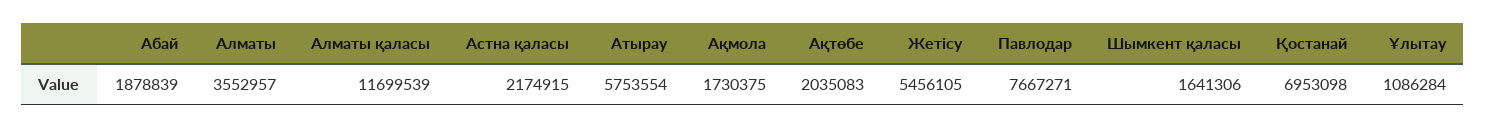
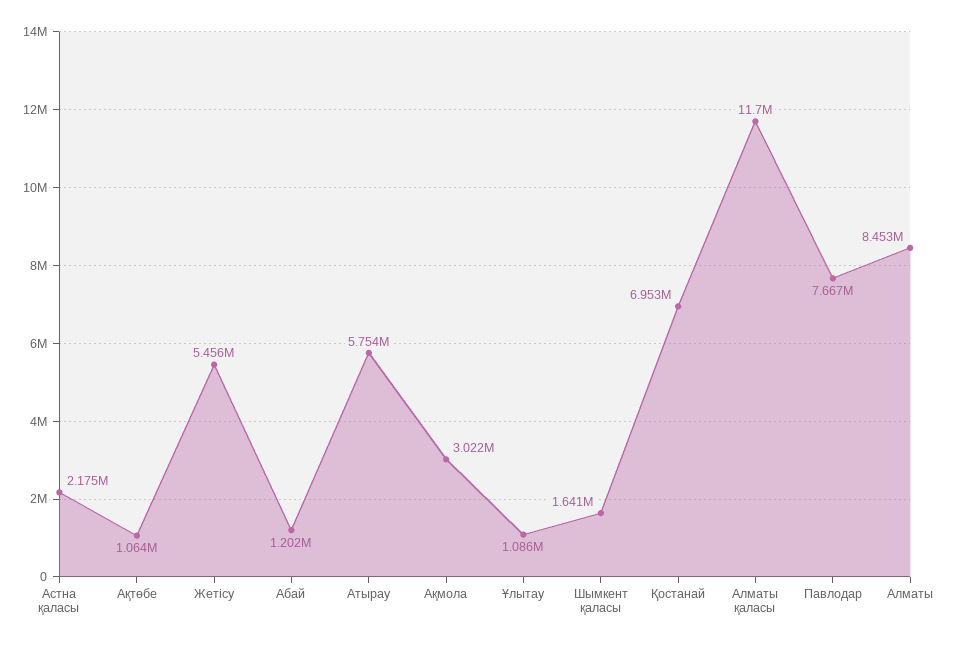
Абай: 1878839 -> 1202000
Алматы: 3552957 -> 8453000
Ақмола: 1730375 -> 3022000
Ақтөбе: 2035083 -> 1064000

